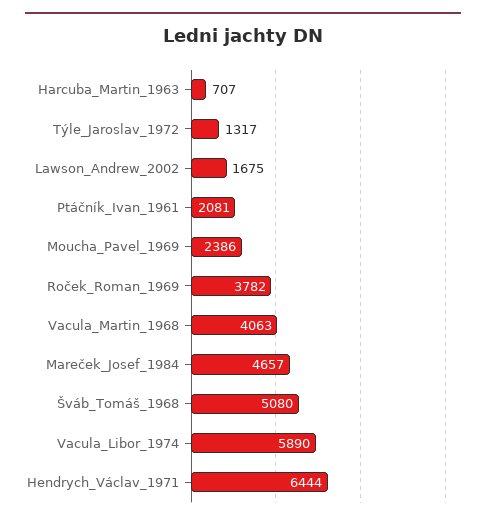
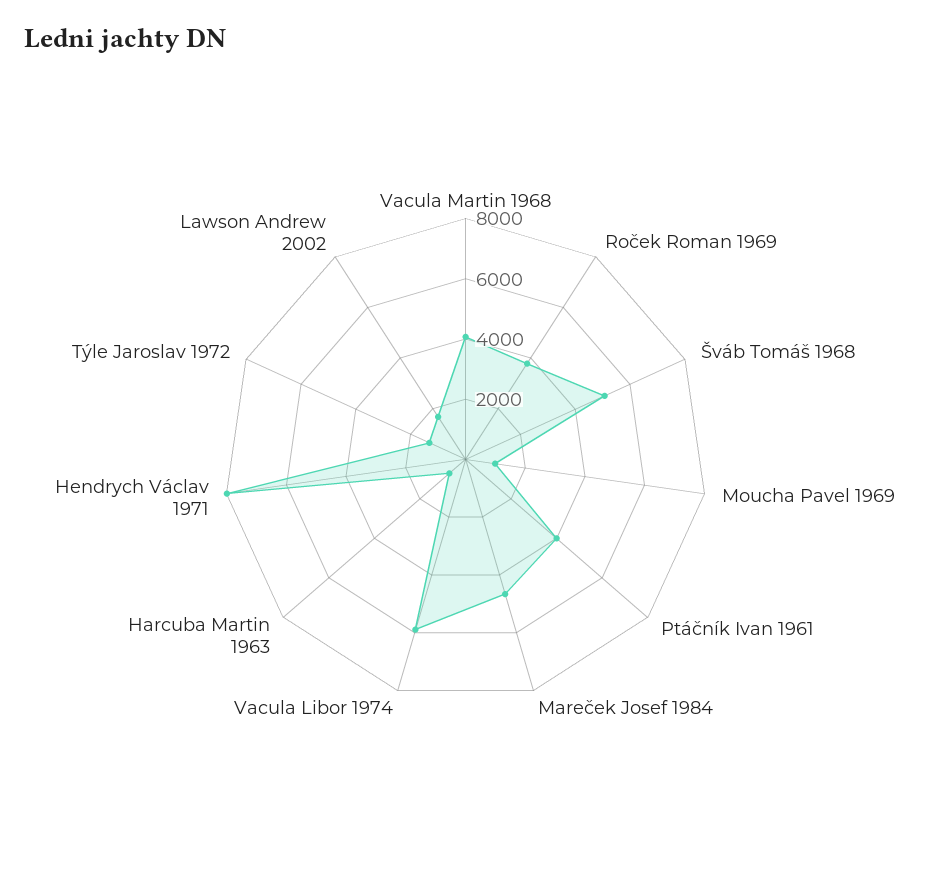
Ptáčník_Ivan_1961: 2081 -> 4000
Moucha_Pavel_1969: 2386 -> 1000
Hendrych_Václav_1971: 6444 -> 8000

